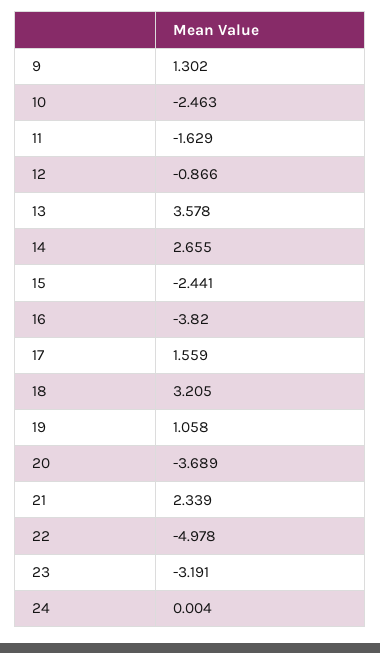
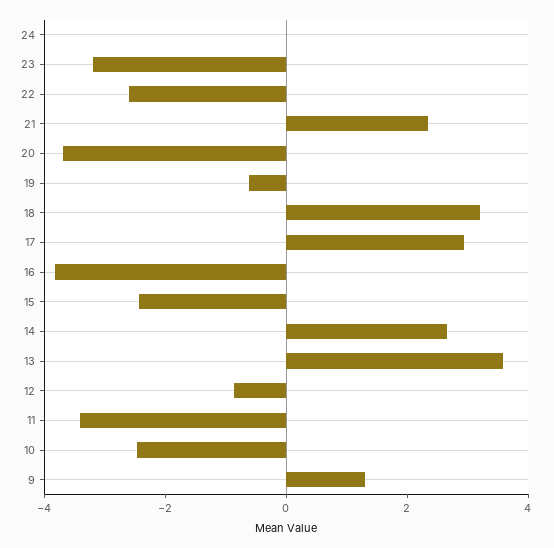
11: -1.629 -> -3.5
17: 1.559 -> 3
19: 1.058 -> -0.5
22: -4.978 -> -2.5

